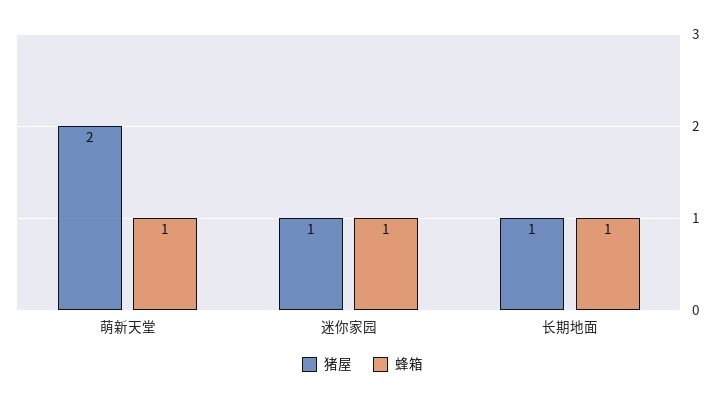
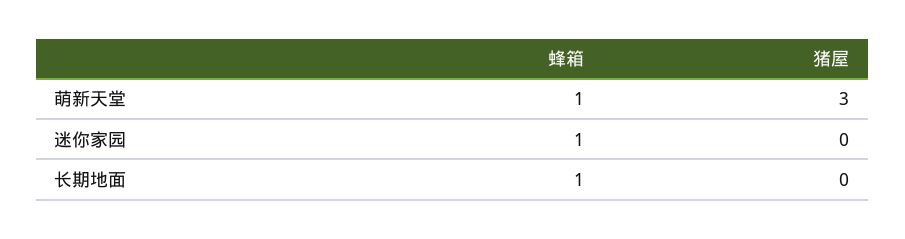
猪屋, 萌新天堂: 2 -> 3
猪屋, 迷你家园: 1 -> 0
猪屋, 长期地面: 1 -> 0

